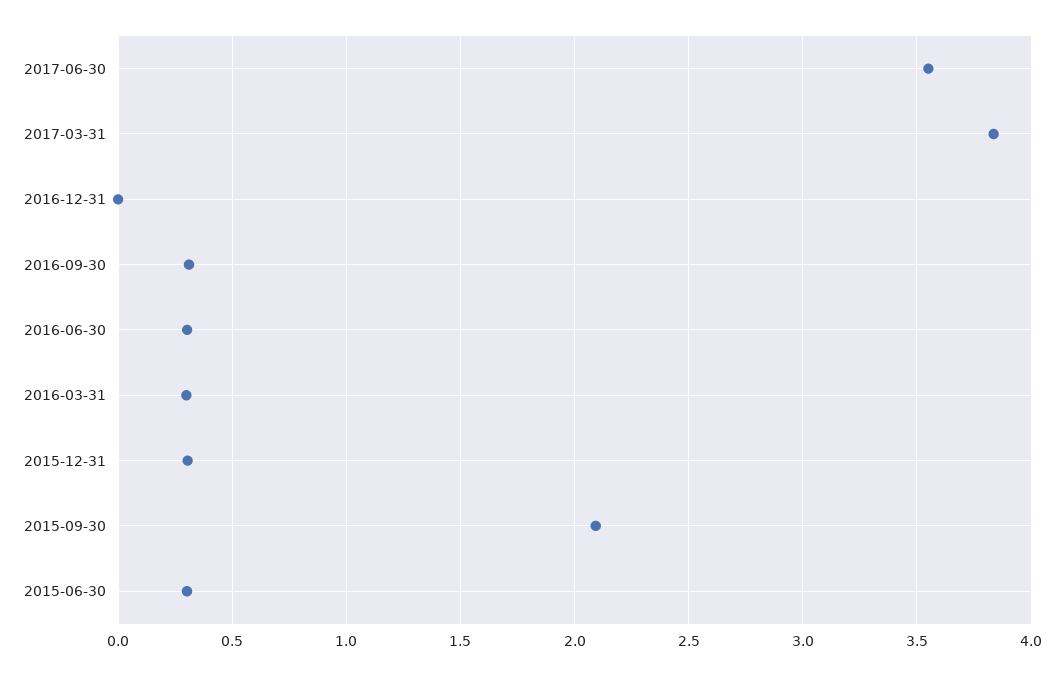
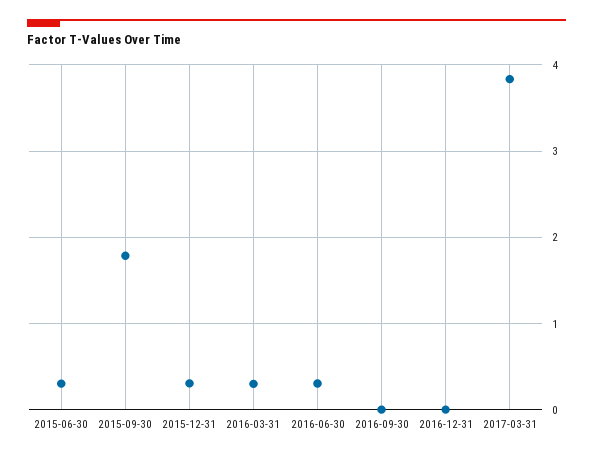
2017-06-30: 3.55 -> none
2016-09-30: 0.3 -> 0
2015-09-30: 2.1 -> 1.8

